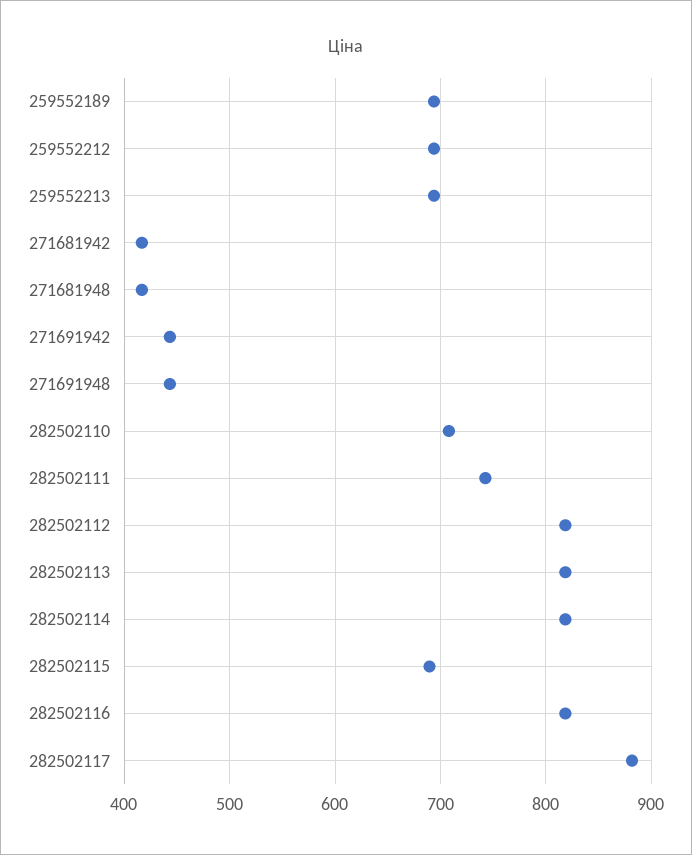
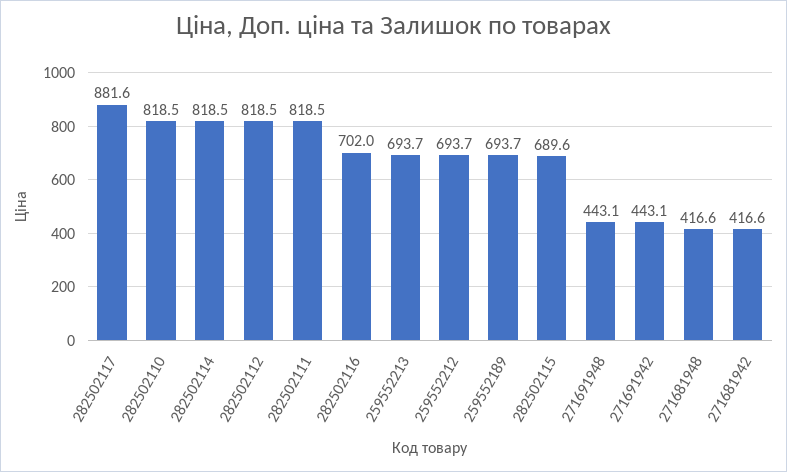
282502110: 710 -> 818.5
282502111: 740 -> 818.5
282502113: 820 -> none
282502116: 820 -> 702

